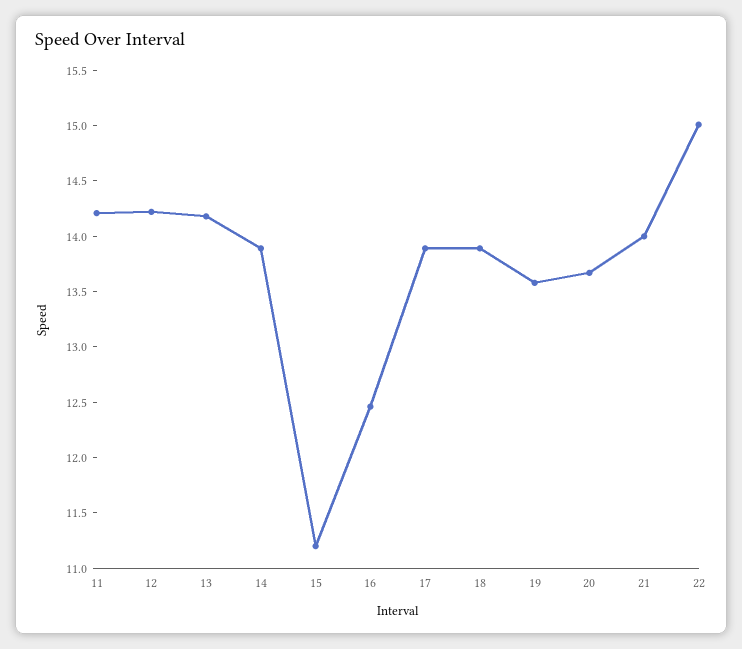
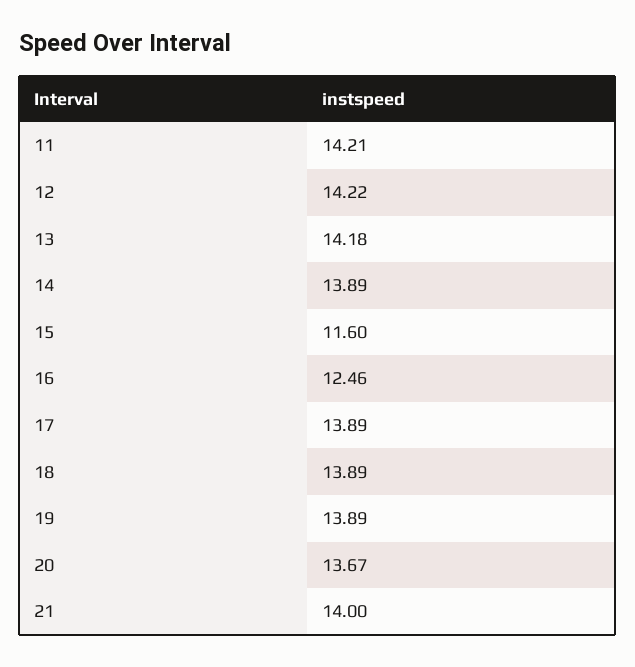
15: 11.2 -> 11.6
19: 13.6 -> 13.89
22: 15 -> none

